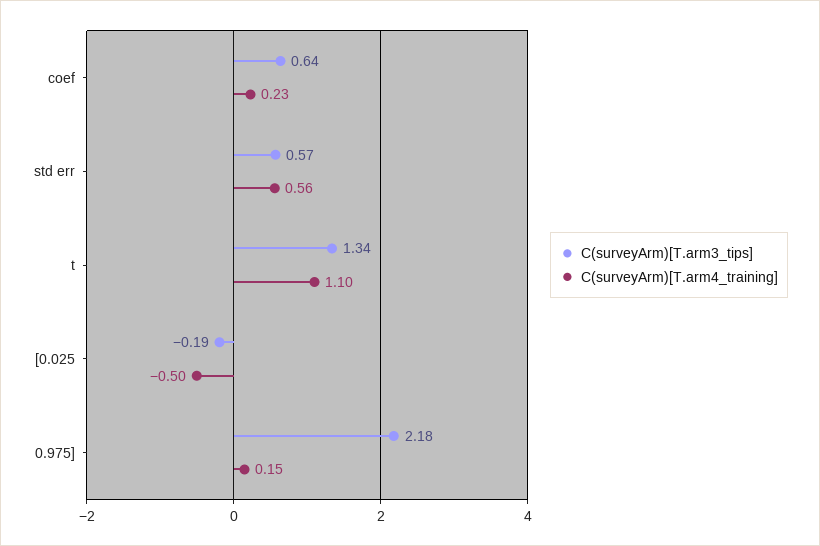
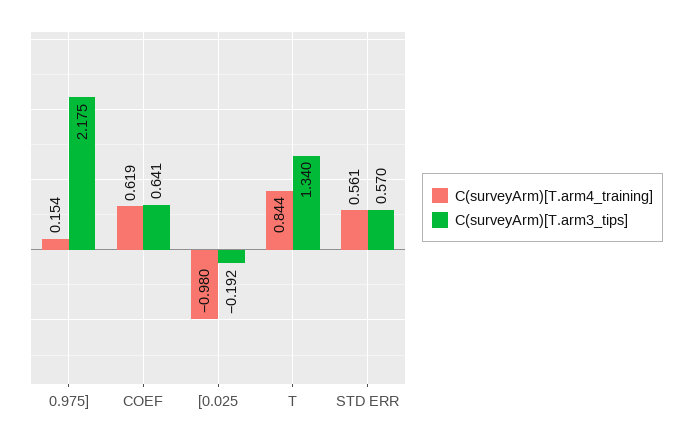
C(surveyArm)[T.arm4_training], coef: 0.23 -> 0.619
C(surveyArm)[T.arm4_training], t: 1.1 -> 0.844
C(surveyArm)[T.arm4_training], [0.025: -0.5 -> -0.98

